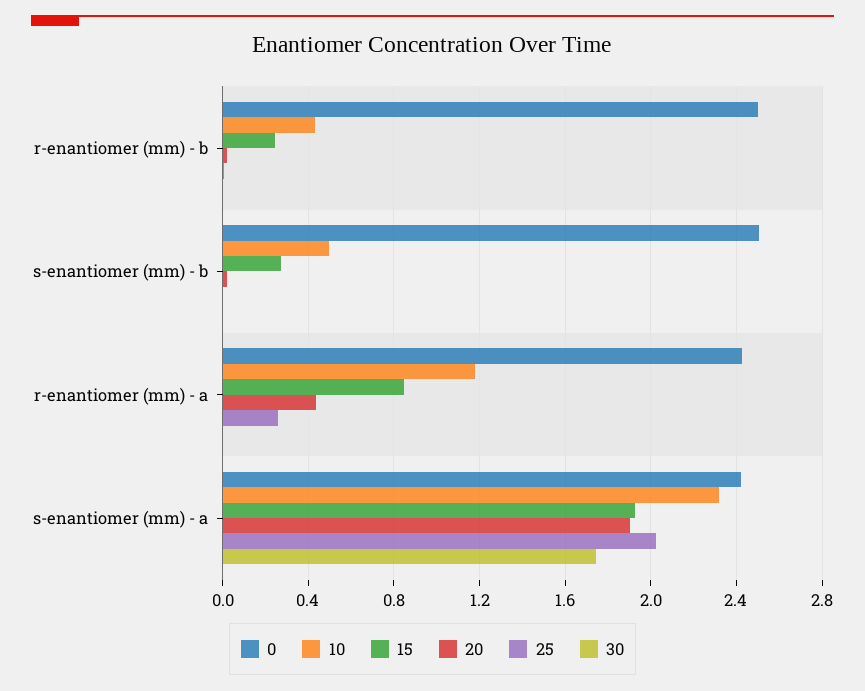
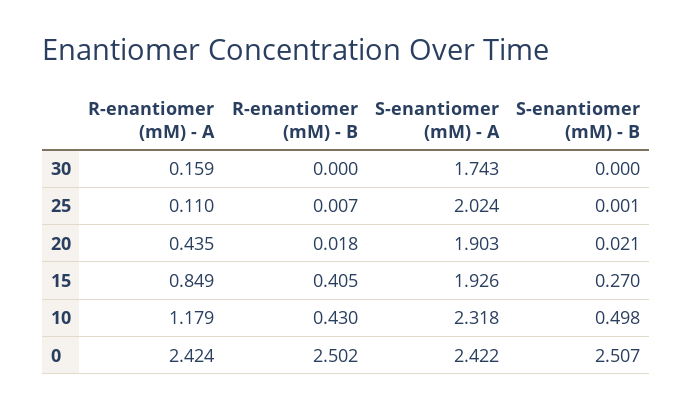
15, r-enantiomer (mm) - b: 0.25 -> 0.405
25, r-enantiomer (mm) - a: 0.25 -> 0.11
30, r-enantiomer (mm) - a: 0 -> 0.159

